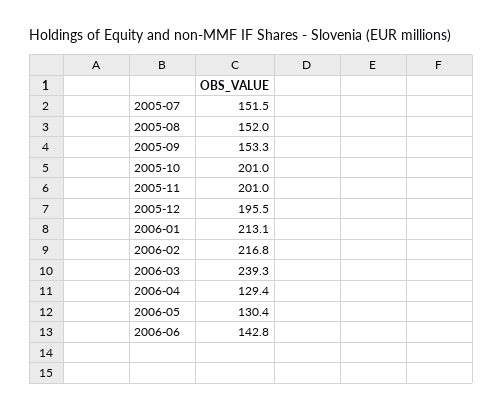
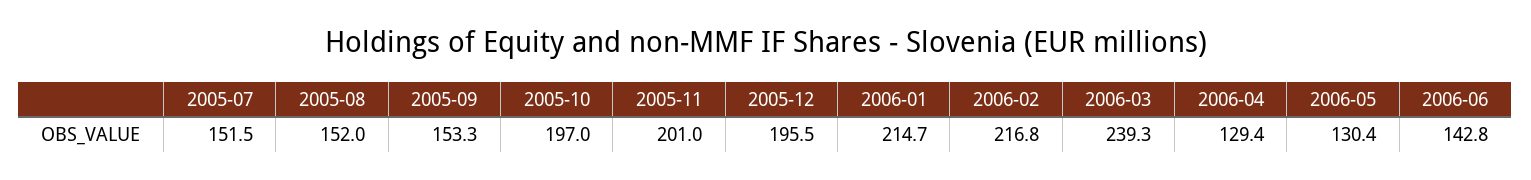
2005-10: 201 -> 197
2006-01: 213.1 -> 214.7

